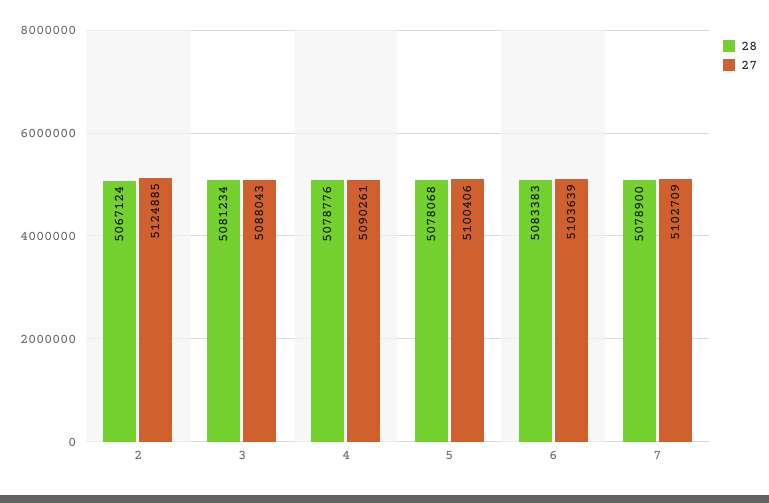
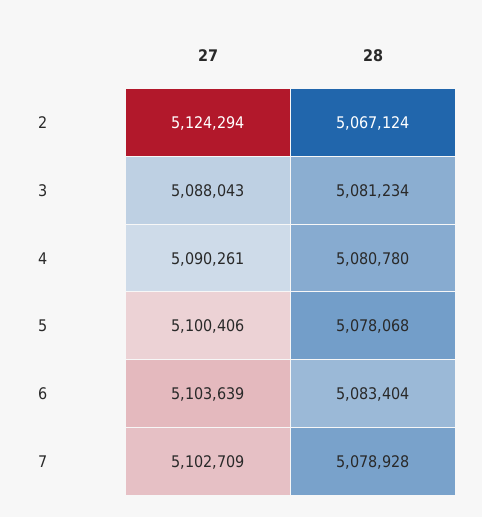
27, 2: 5124885 -> 5124294
28, 4: 5078776 -> 5080780
28, 6: 5083383 -> 5083404
28, 7: 5078900 -> 5078928

